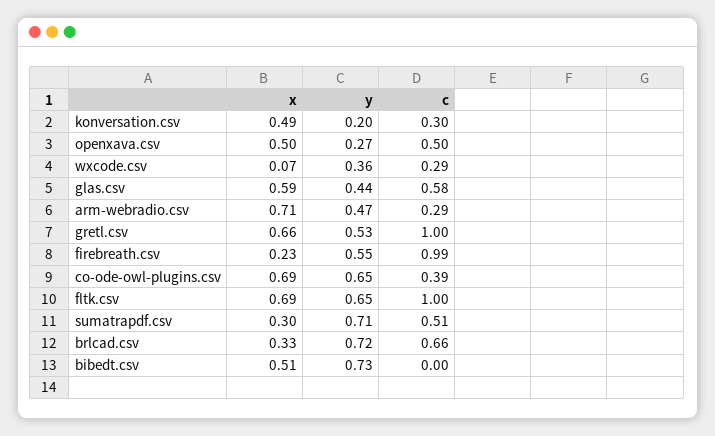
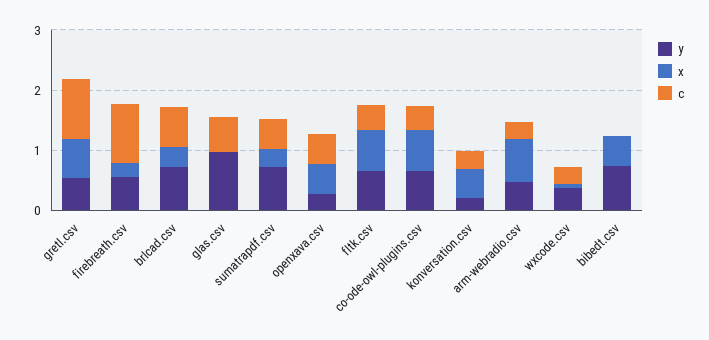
x, glas.csv: 0.59 -> 0
y, glas.csv: 0.44 -> 1
c, fltk.csv: 1 -> 0.4

